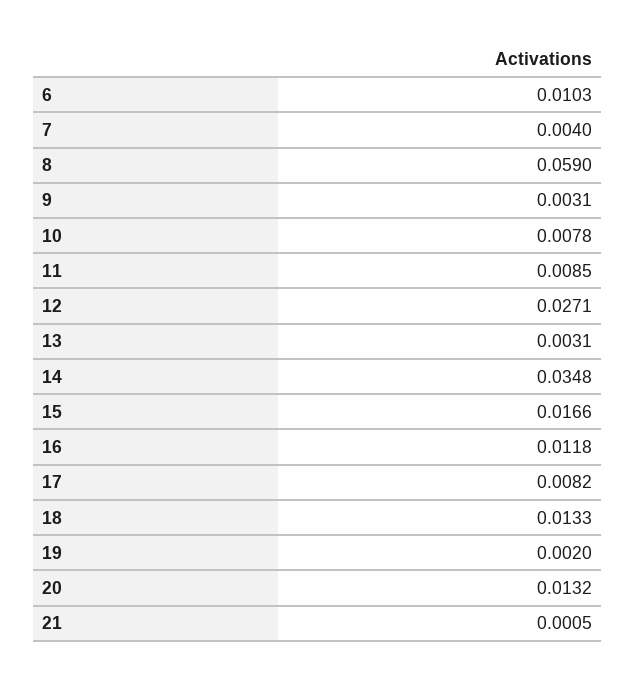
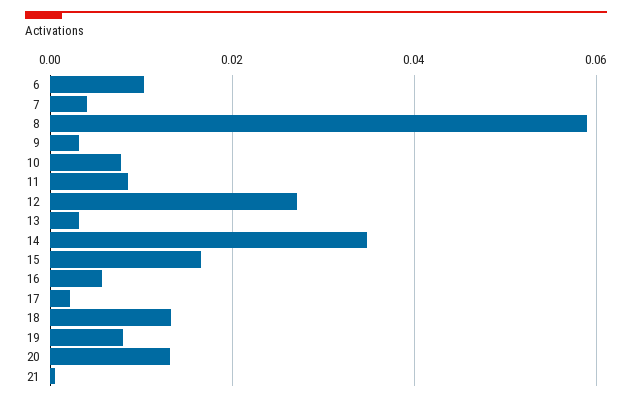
16: 0.0118 -> 0.006
17: 0.0082 -> 0.002
19: 0.002 -> 0.008

